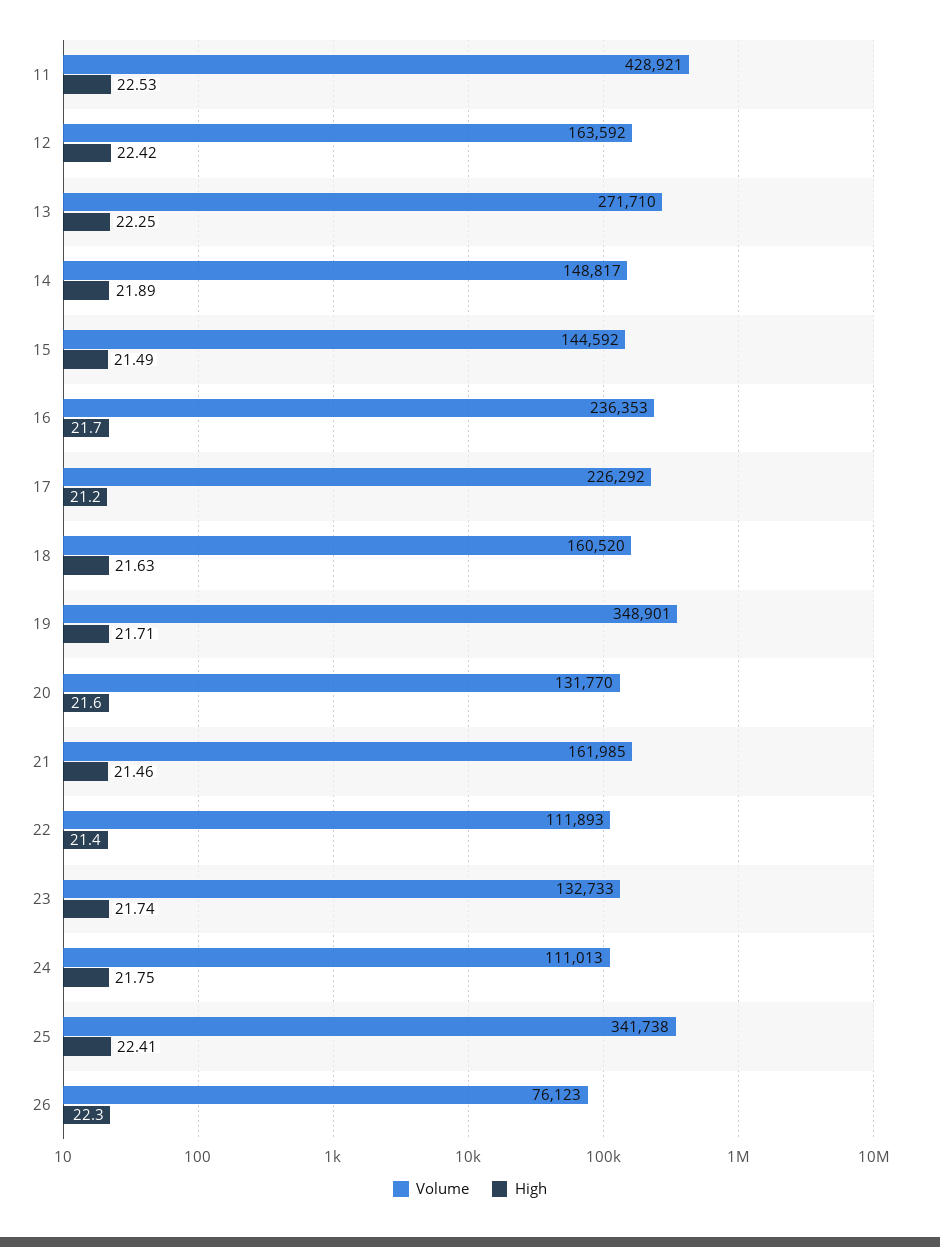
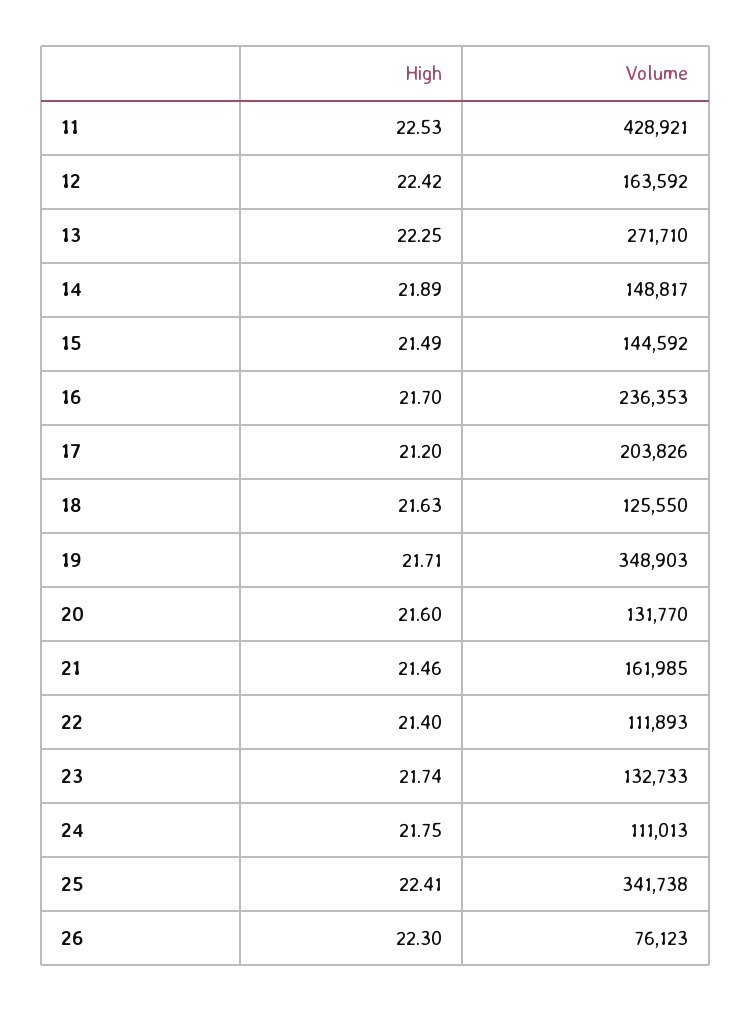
Volume, 17: 226292 -> 203826
Volume, 18: 160520 -> 125550
Volume, 19: 348901 -> 348903

